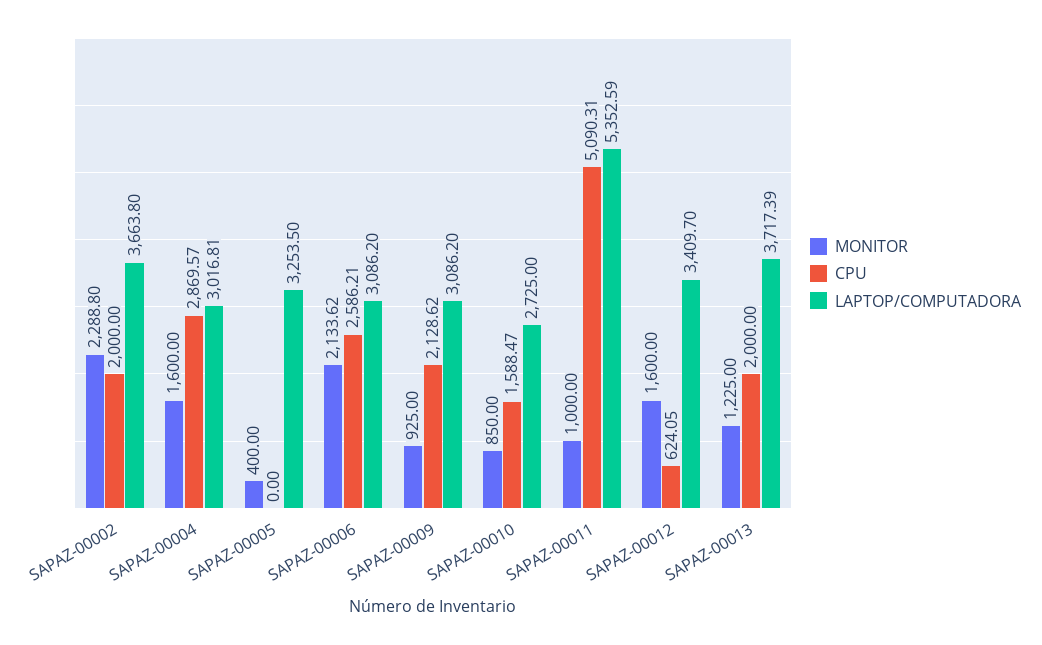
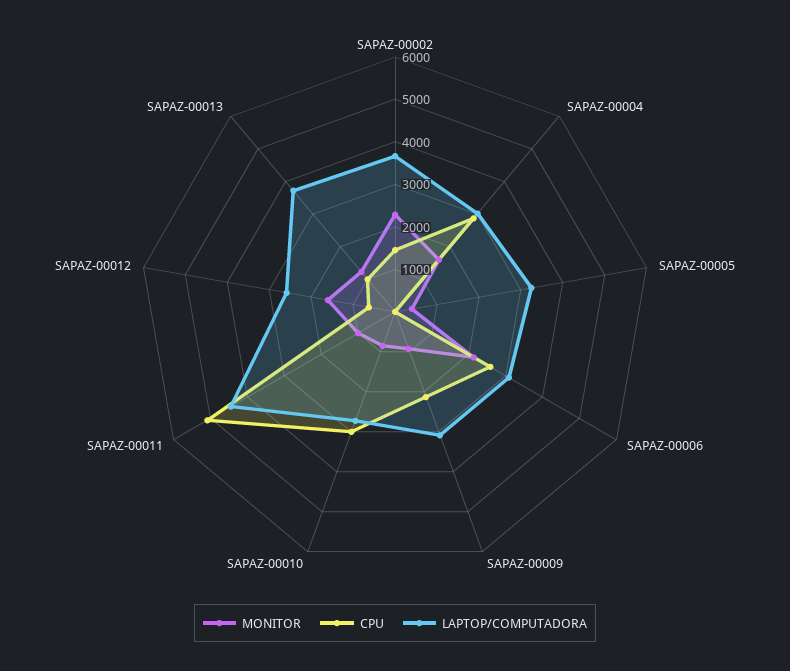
CPU, SAPAZ-00002: 2000 -> 1400
CPU, SAPAZ-00010: 1588.47 -> 3000
LAPTOP/COMPUTADORA, SAPAZ-00011: 5352.59 -> 4400
LAPTOP/COMPUTADORA, SAPAZ-00012: 3409.7 -> 2600
CPU, SAPAZ-00013: 2000 -> 1000

